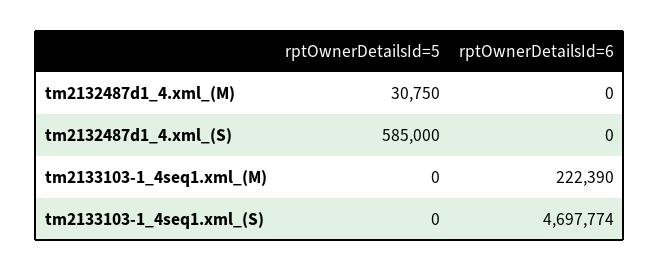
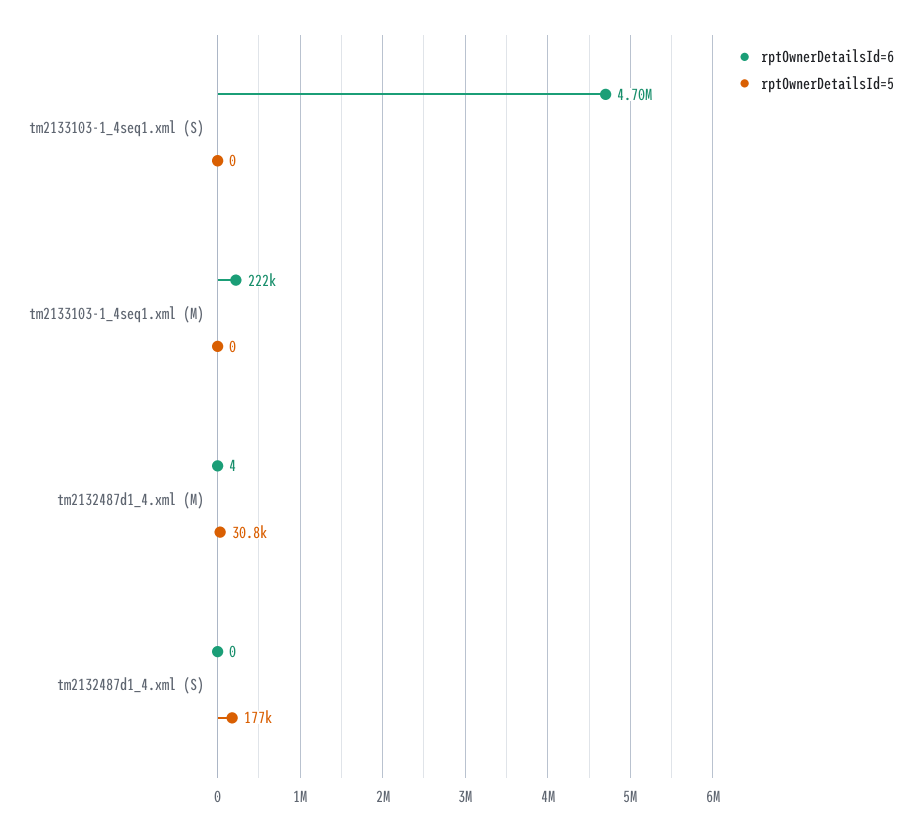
rptOwnerDetailsId=6, tm2132487d1_4.xml_(M): 0 -> 4
rptOwnerDetailsId=5, tm2132487d1_4.xml_(S): 585000 -> 177000

